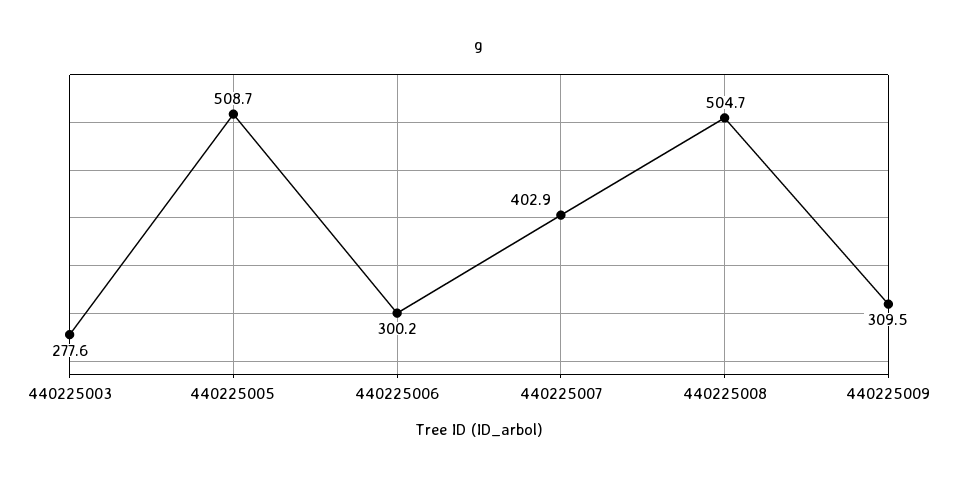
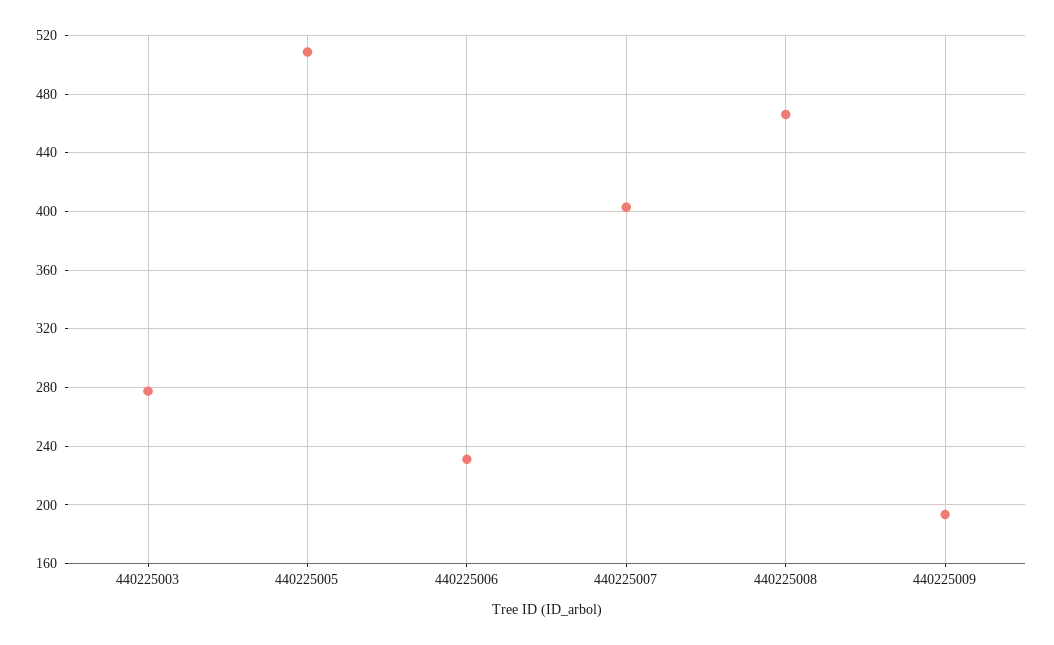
440225006: 300.2 -> 230
440225008: 504.7 -> 465
440225009: 309.5 -> 195

